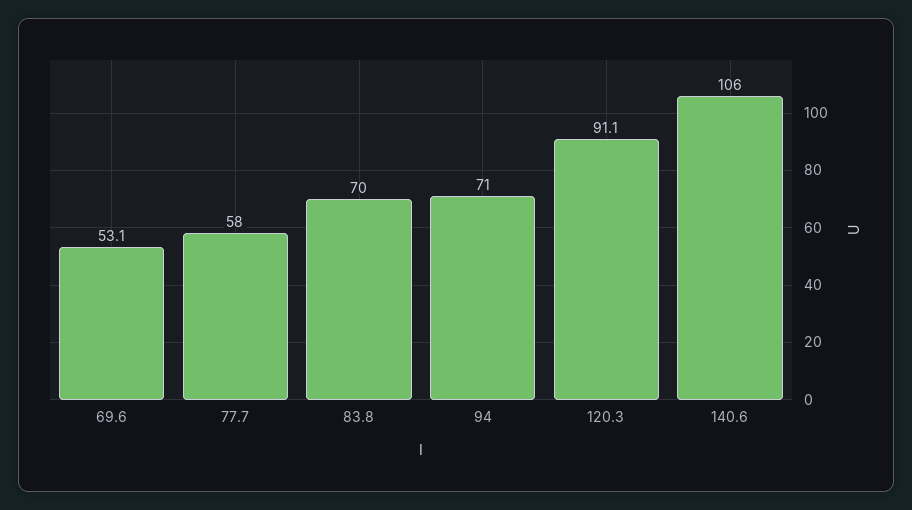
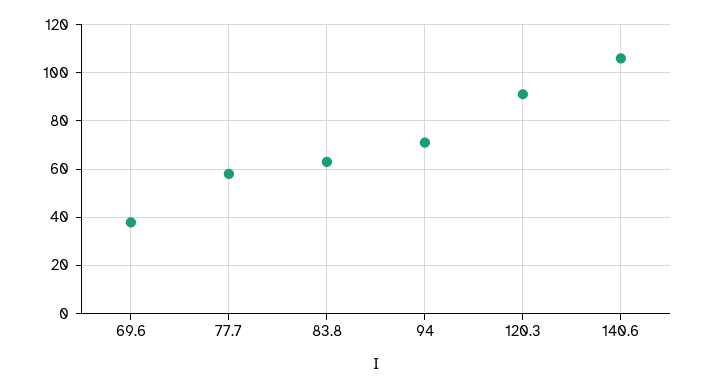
69.6: 53.1 -> 37.5
83.8: 70 -> 62.5

